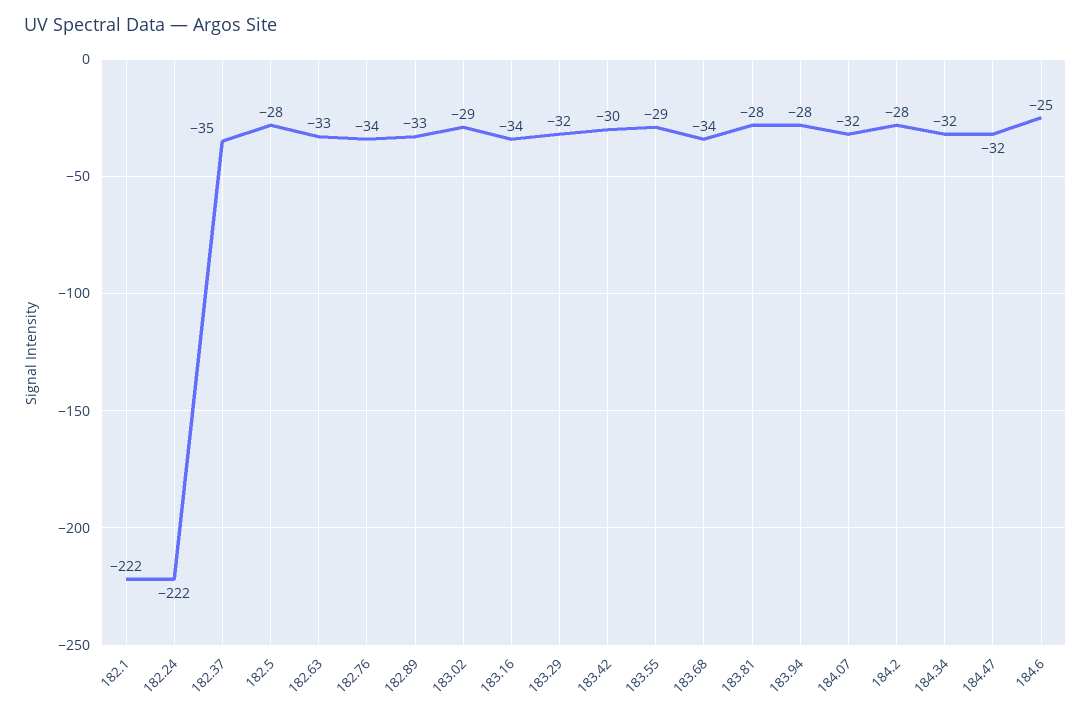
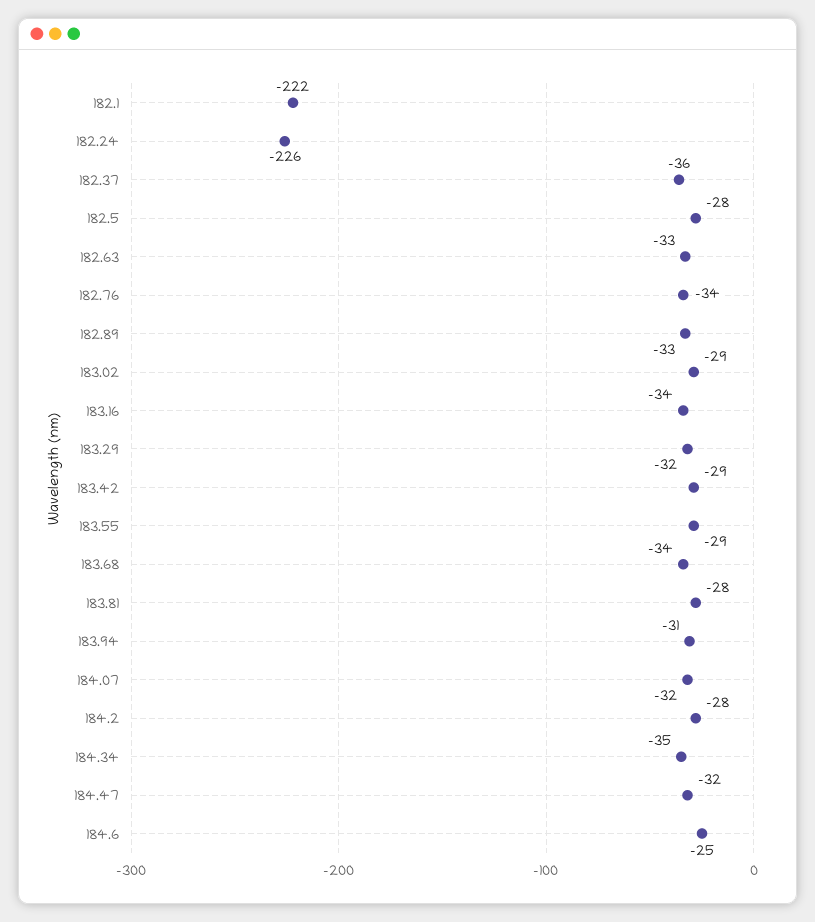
182.24: -222 -> -226
182.37: -35 -> -36
183.42: -30 -> -29
183.94: -28 -> -31
184.34: -32 -> -35

